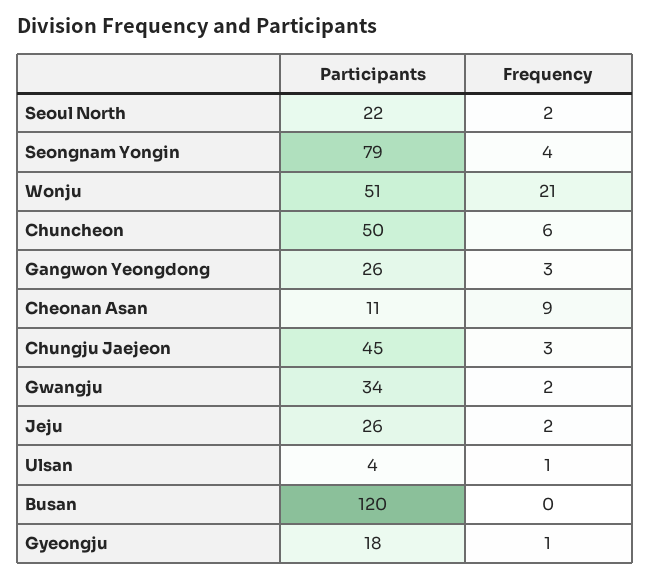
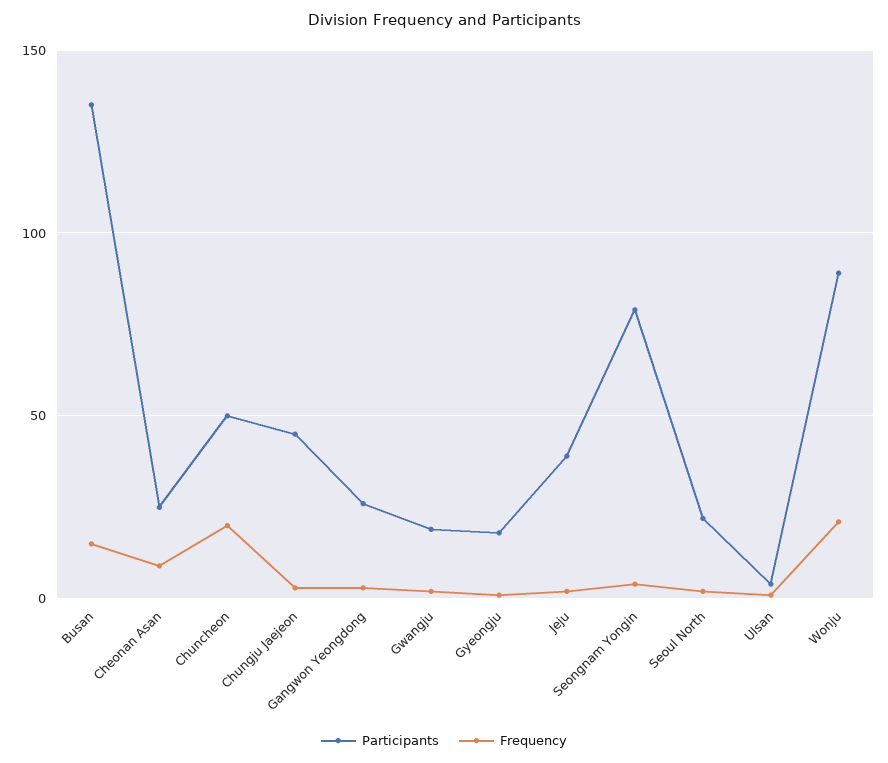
Participants, Wonju: 51 -> 90
Frequency, Chuncheon: 6 -> 20
Participants, Cheonan Asan: 11 -> 25
Participants, Gwangju: 34 -> 20
Participants, Jeju: 26 -> 40
Participants, Busan: 120 -> 135
Frequency, Busan: 0 -> 15

